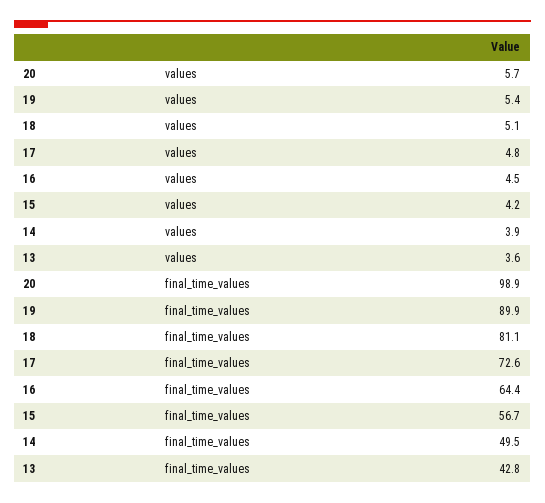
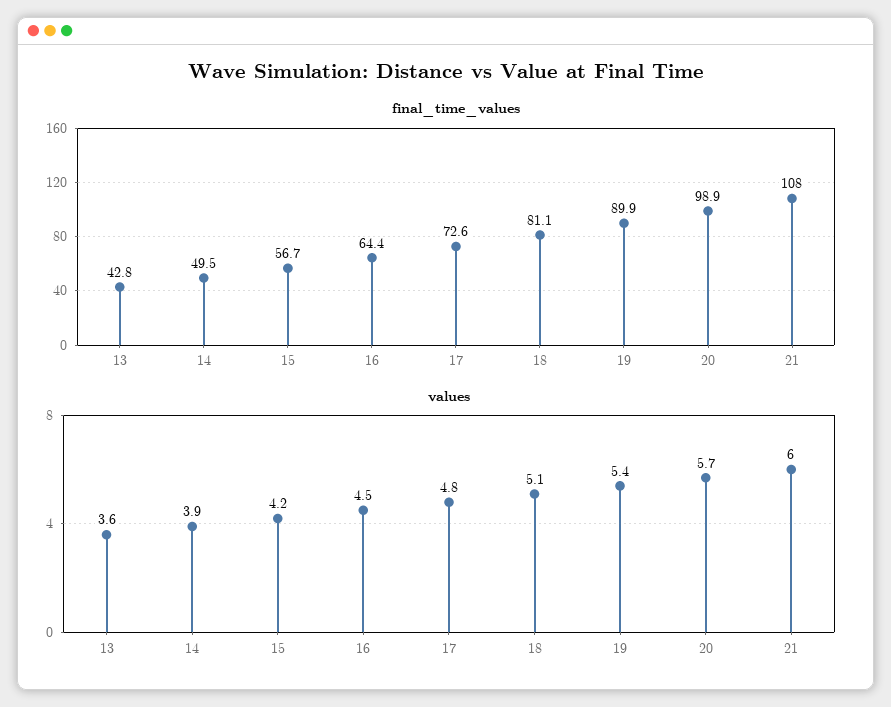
final_time_values, 21: none -> 108
values, 21: none -> 6

